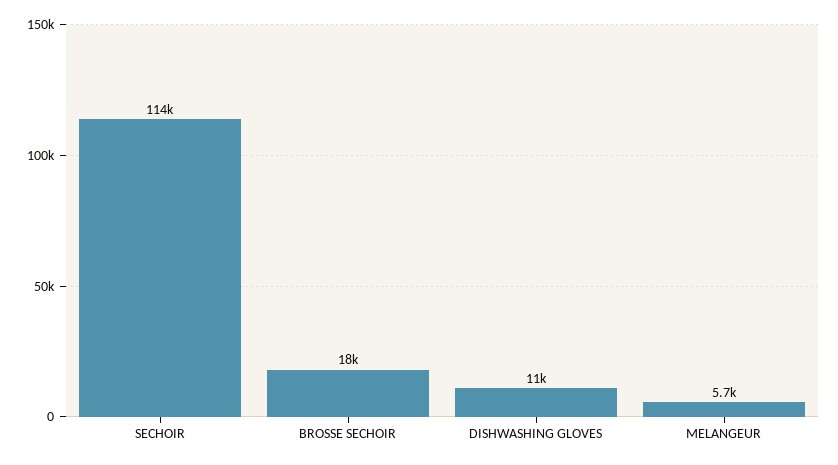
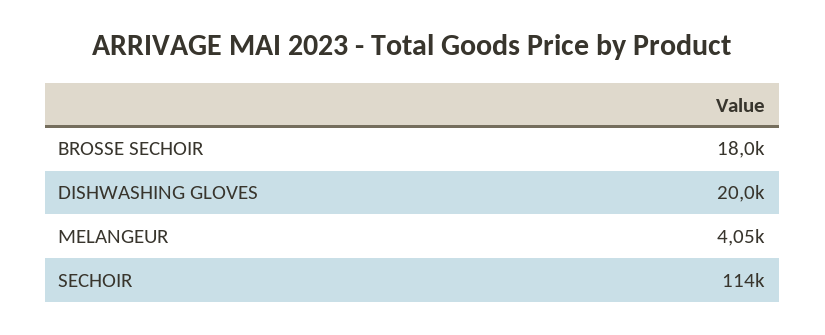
DISHWASHING GLOVES: 11000 -> 20000
MELANGEUR: 5700 -> 4050

